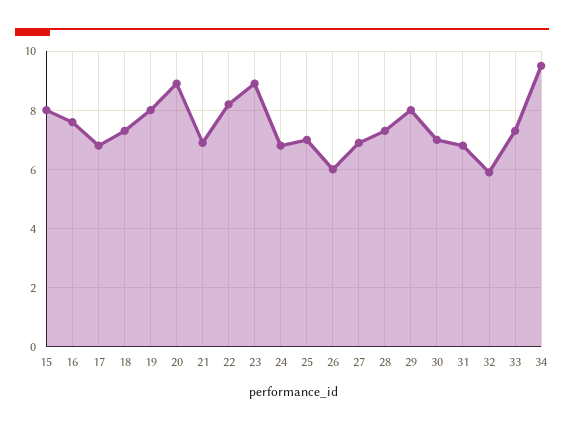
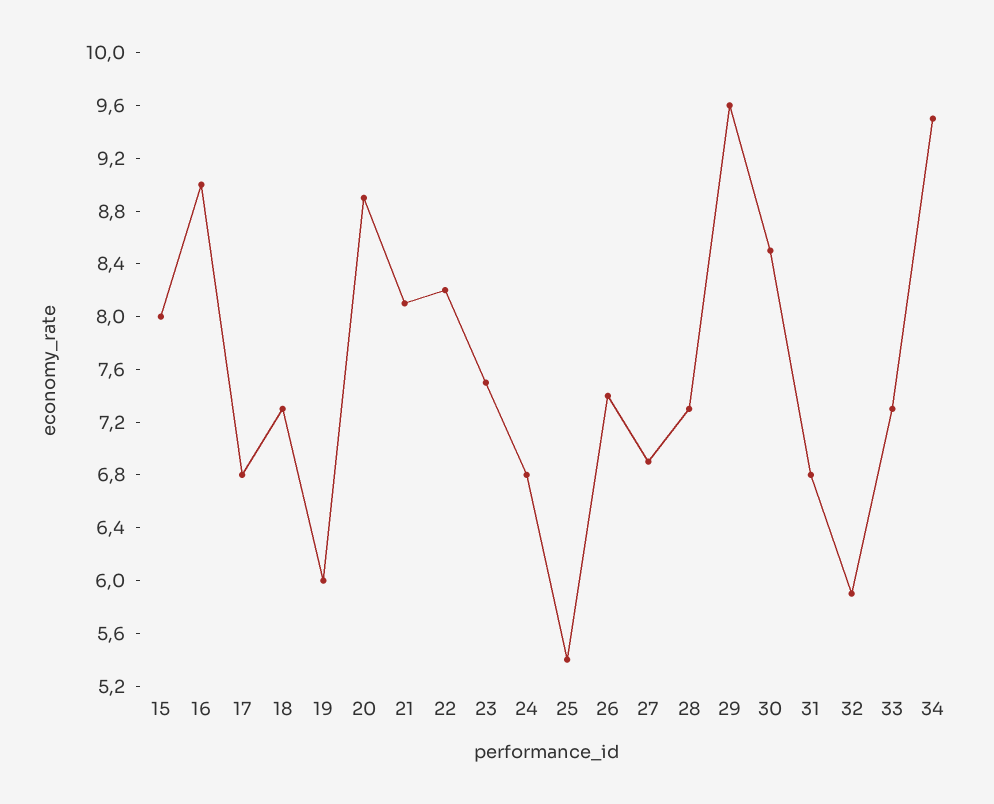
16: 7.5 -> 9
19: 8 -> 6
21: 7 -> 8.1
23: 9 -> 7.5
25: 7 -> 5.4
26: 6 -> 7.4
29: 8 -> 9.6
30: 7 -> 8.5

